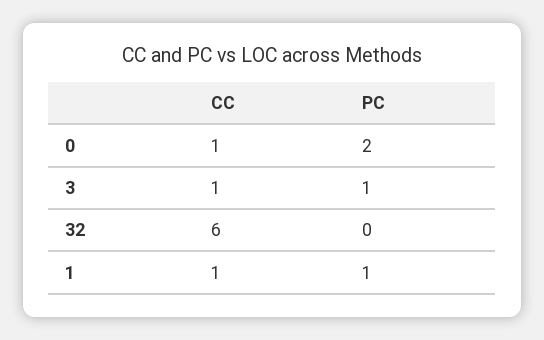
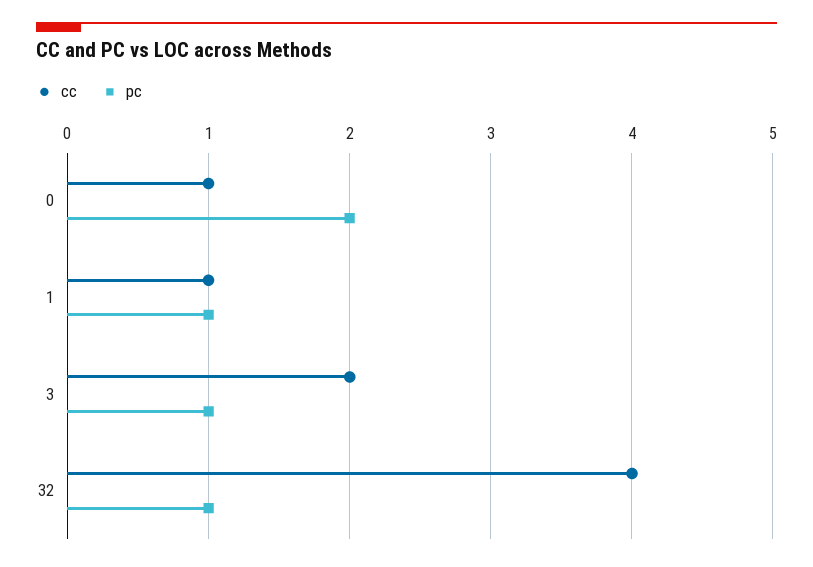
CC, 3: 1 -> 2
CC, 32: 6 -> 4
PC, 32: 0 -> 1

